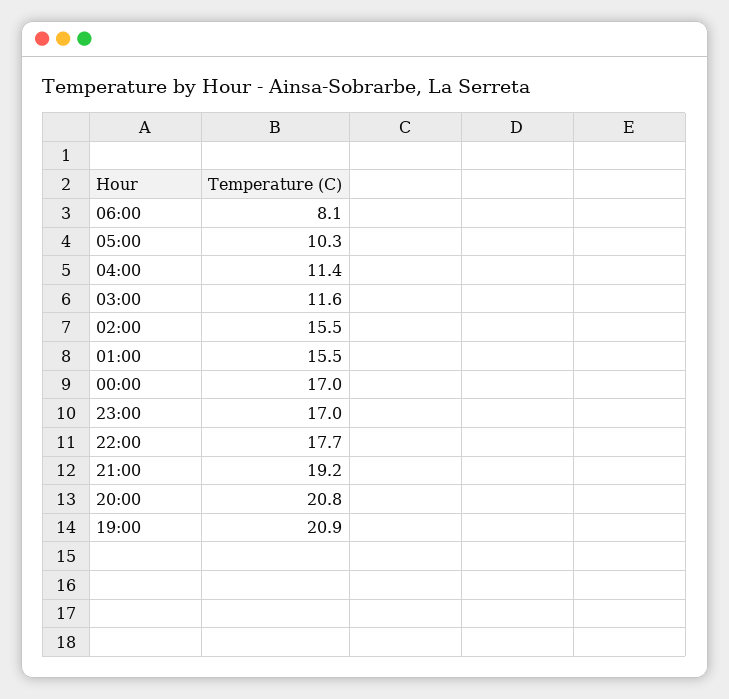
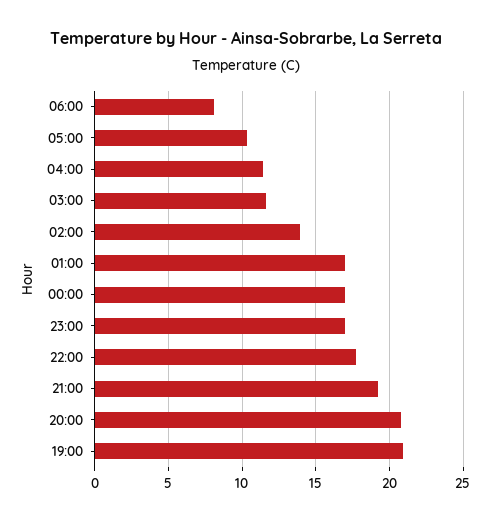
02:00: 15.5 -> 14
01:00: 15.5 -> 17

